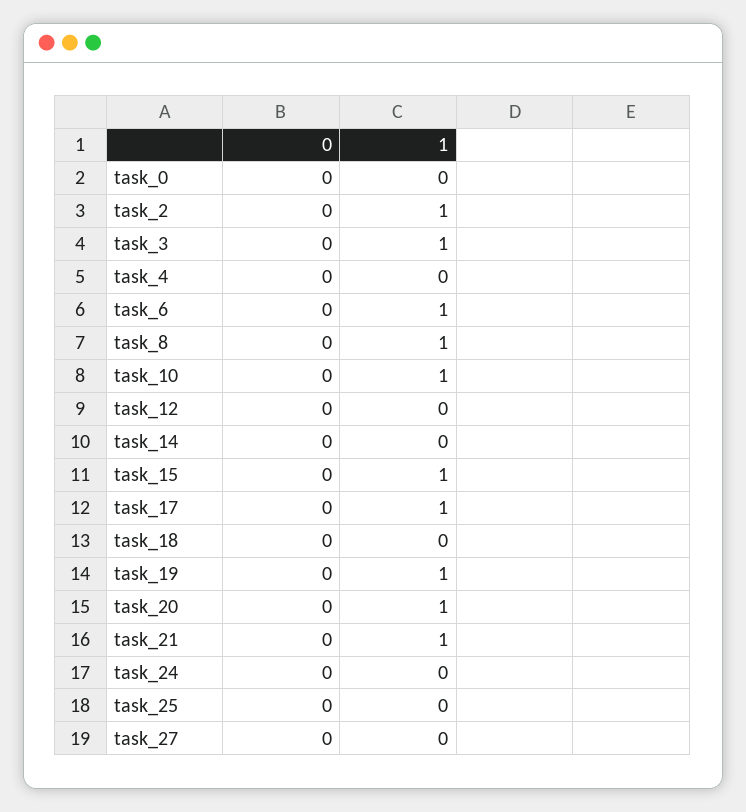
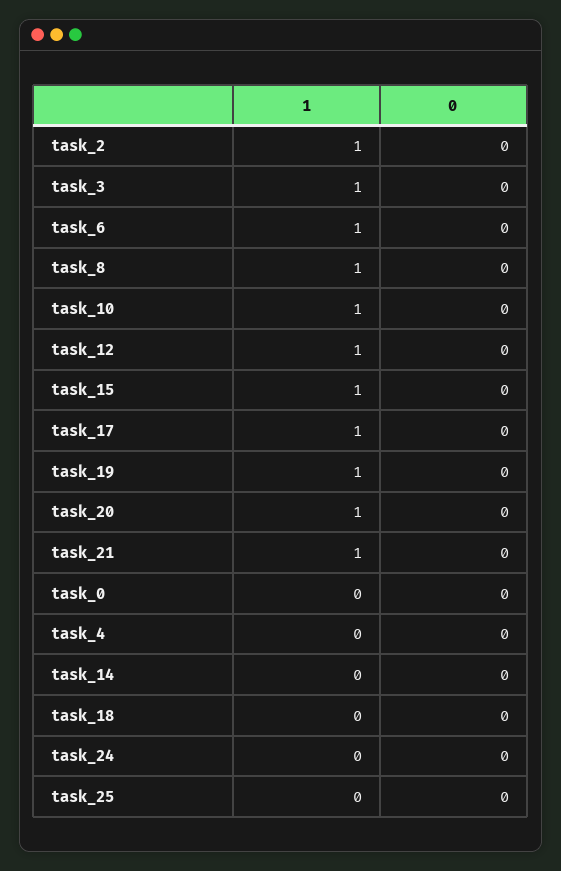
1, task_12: 0 -> 1
0, task_27: 0 -> none
1, task_27: 0 -> none

